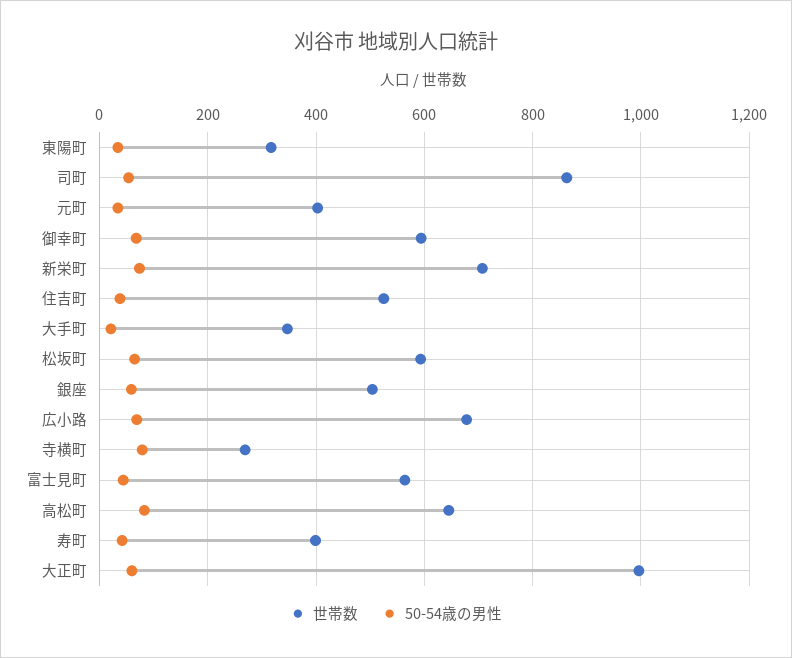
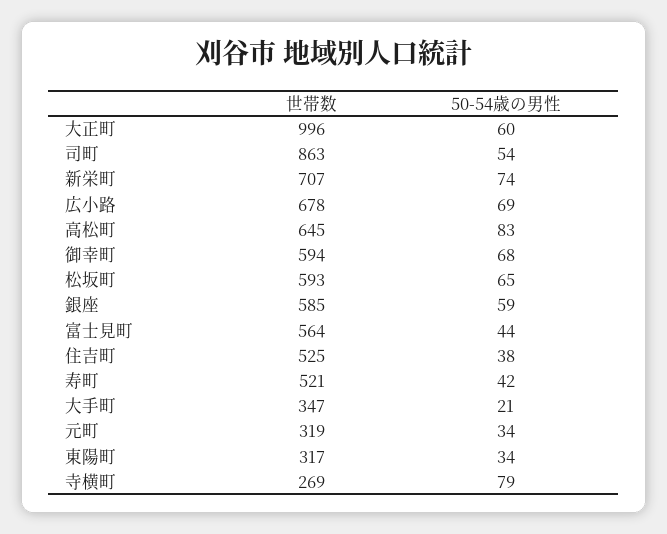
世帯数, 元町: 400 -> 319
世帯数, 銀座: 500 -> 585
世帯数, 寿町: 400 -> 521

